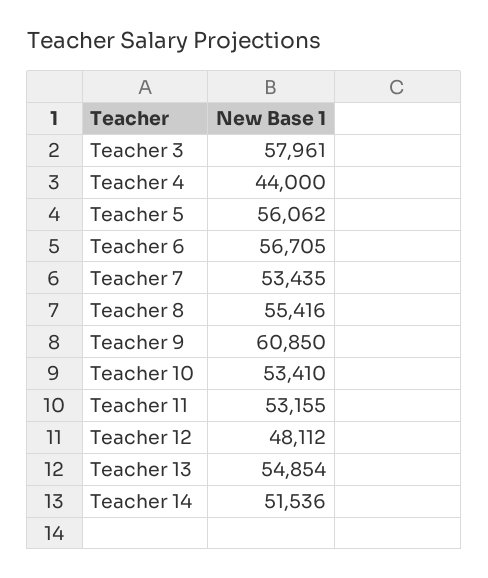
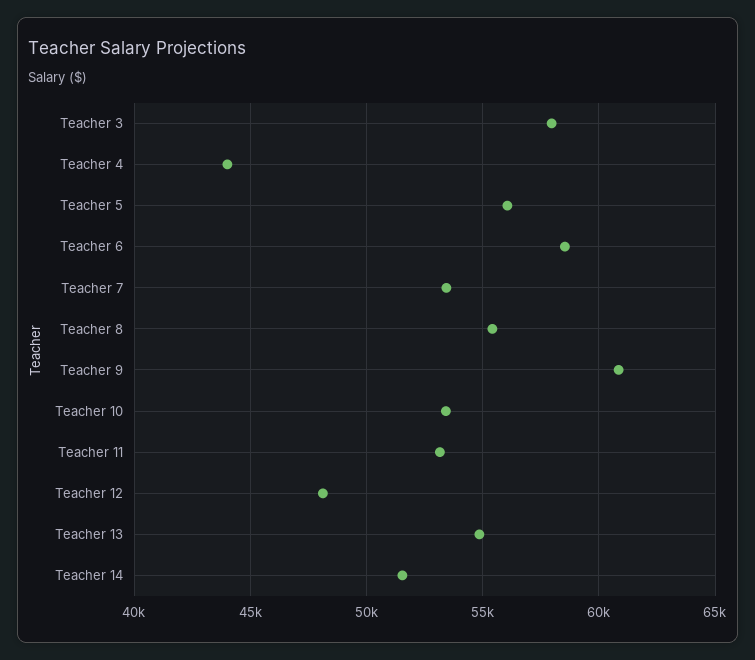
Teacher 6: 56705 -> 58500

